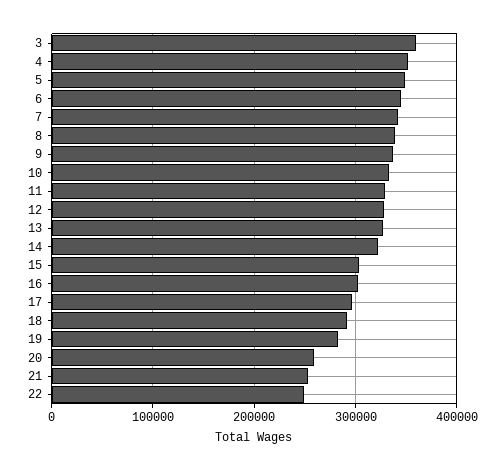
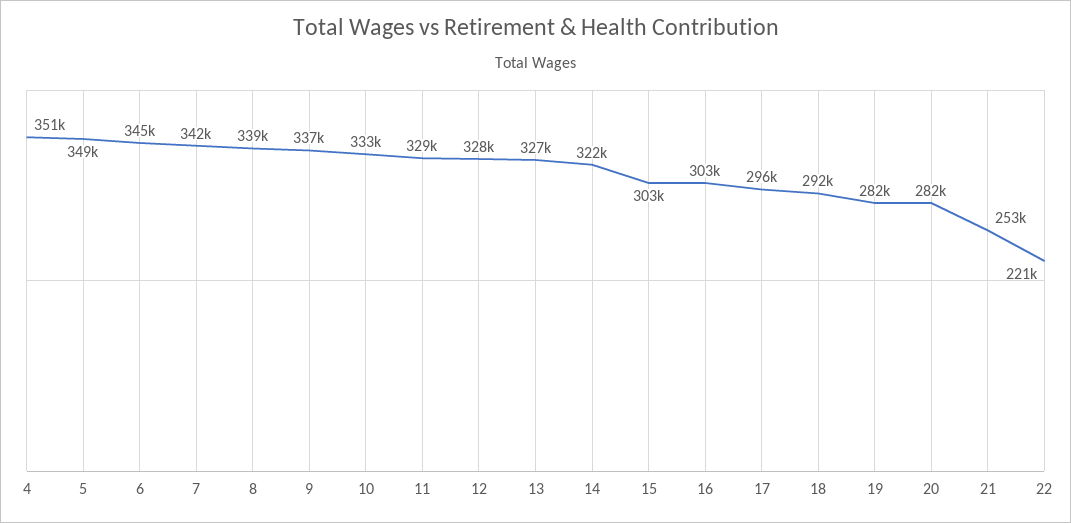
3: 360000 -> none
20: 260000 -> 282000
22: 250000 -> 221000

